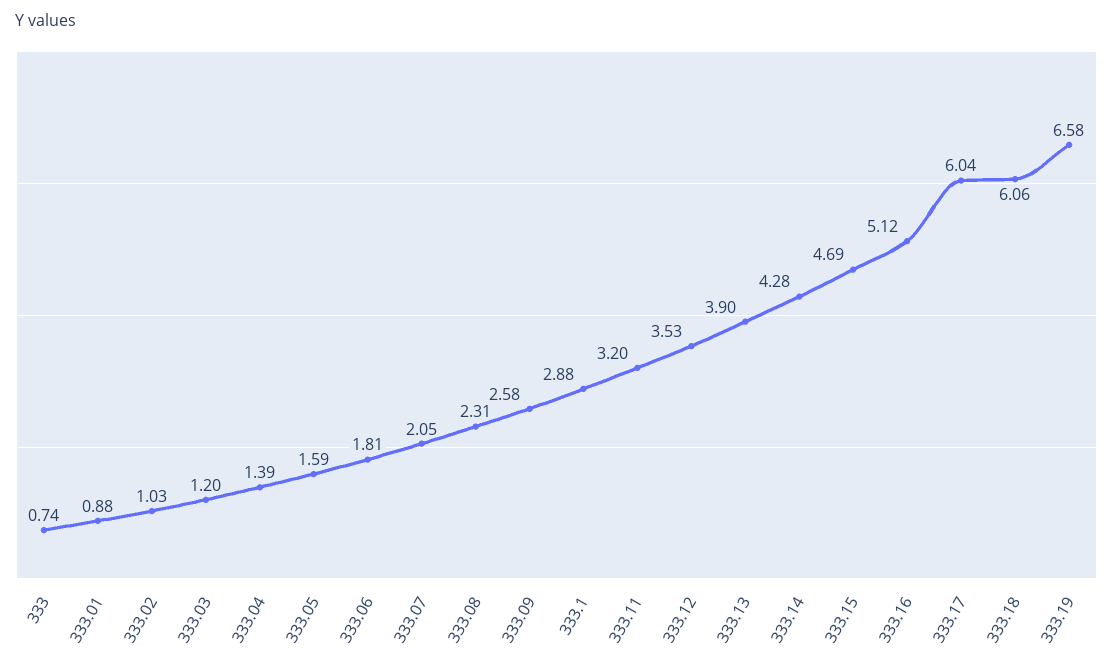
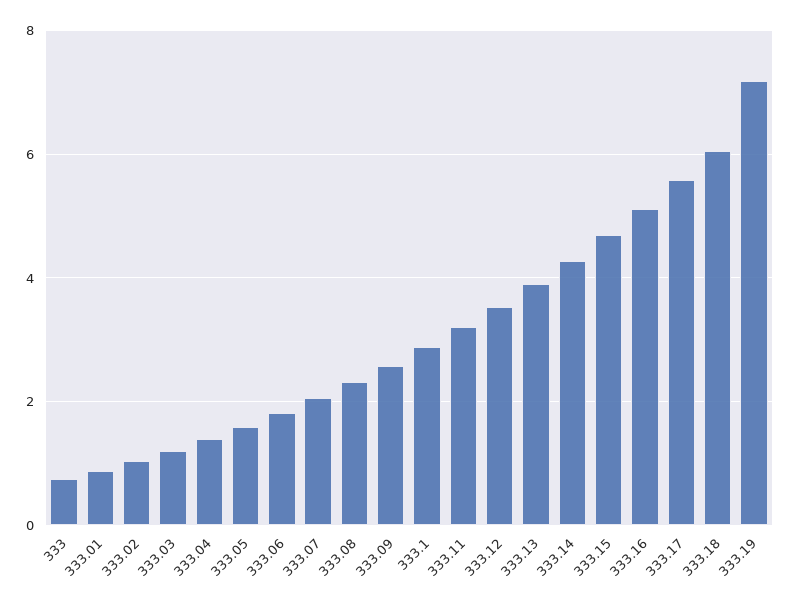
333.17: 6.04 -> 5.6
333.19: 6.58 -> 7.2

